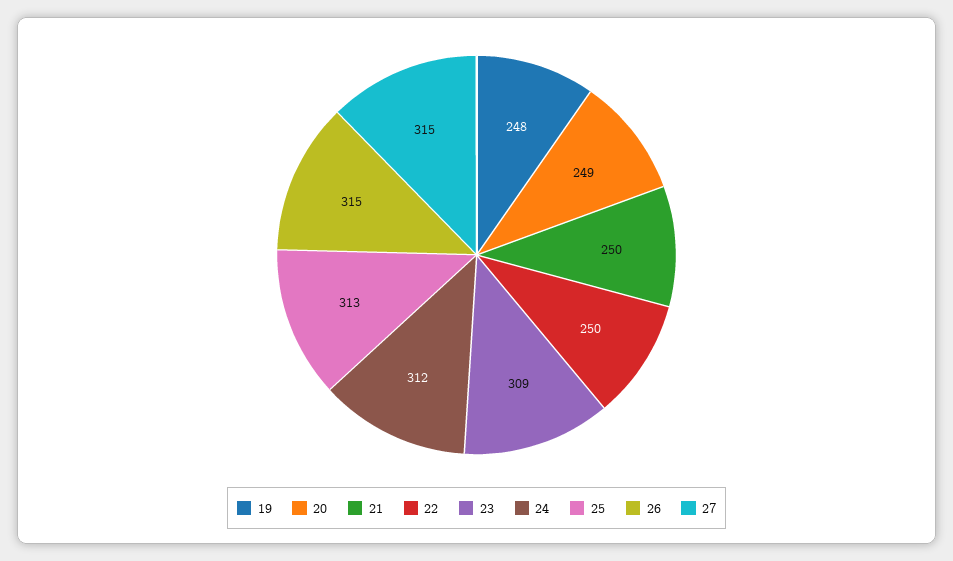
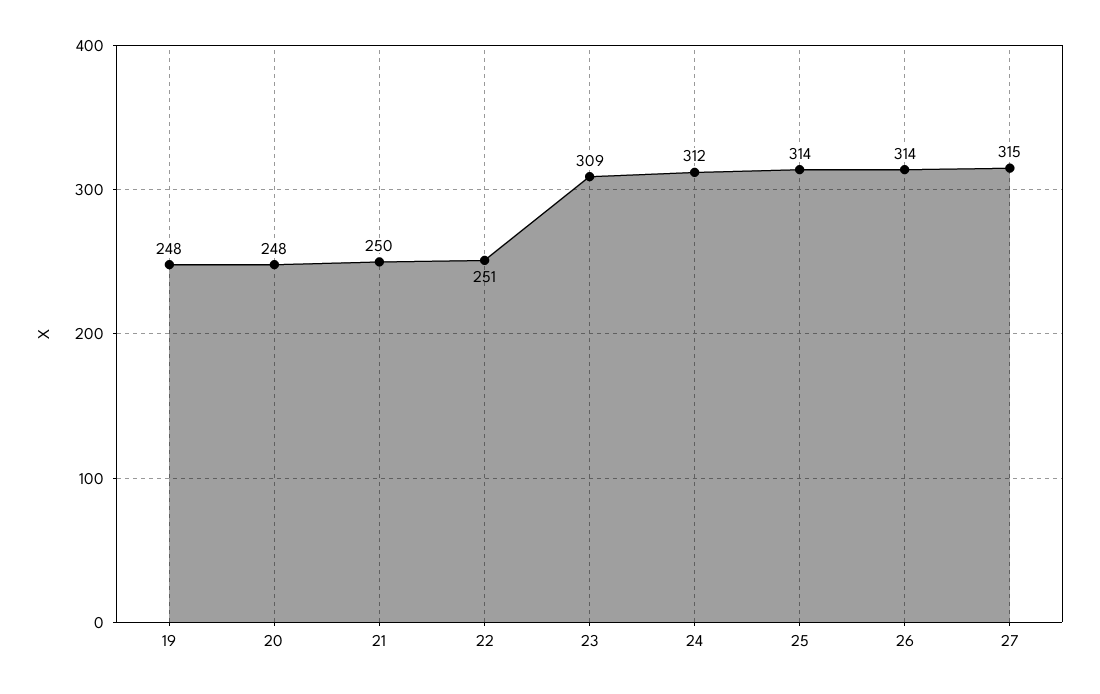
20: 249 -> 248
22: 250 -> 251
25: 313 -> 314
26: 315 -> 314

